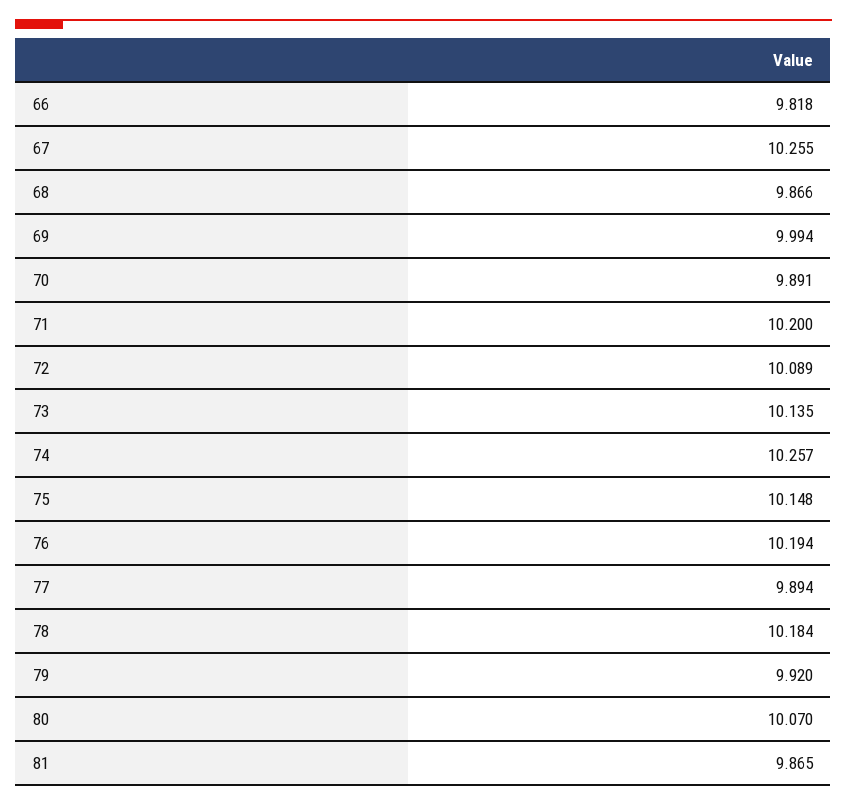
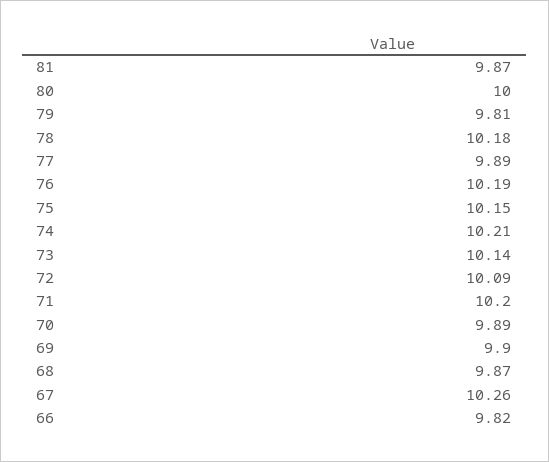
69: 9.994 -> 9.9
74: 10.257 -> 10.21
79: 9.92 -> 9.81
80: 10.07 -> 10

